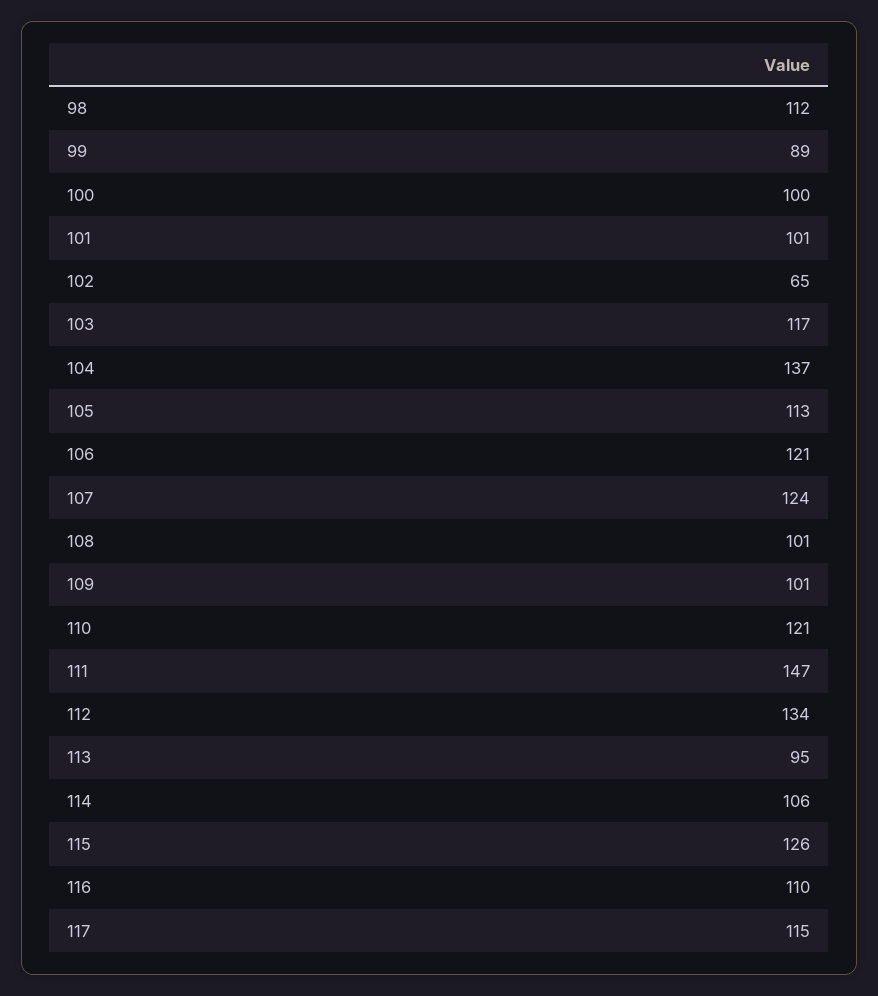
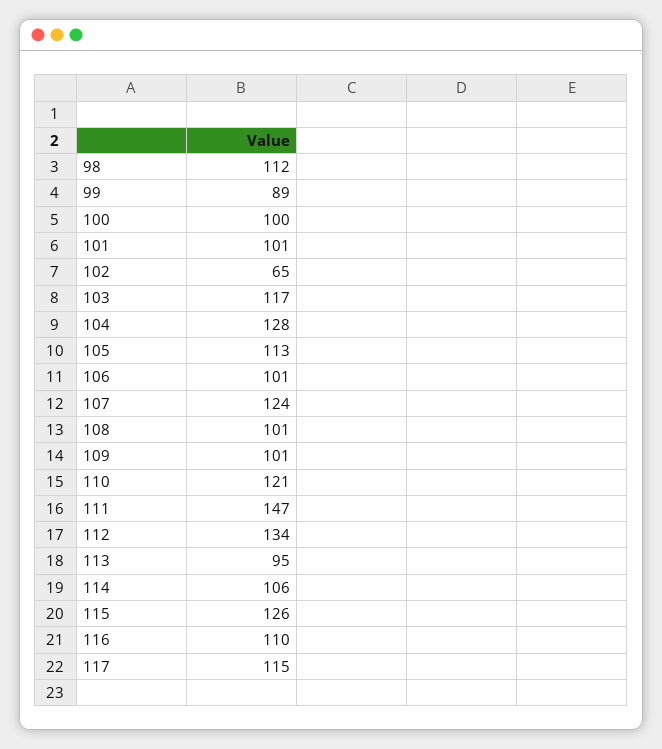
104: 137 -> 128
106: 121 -> 101

